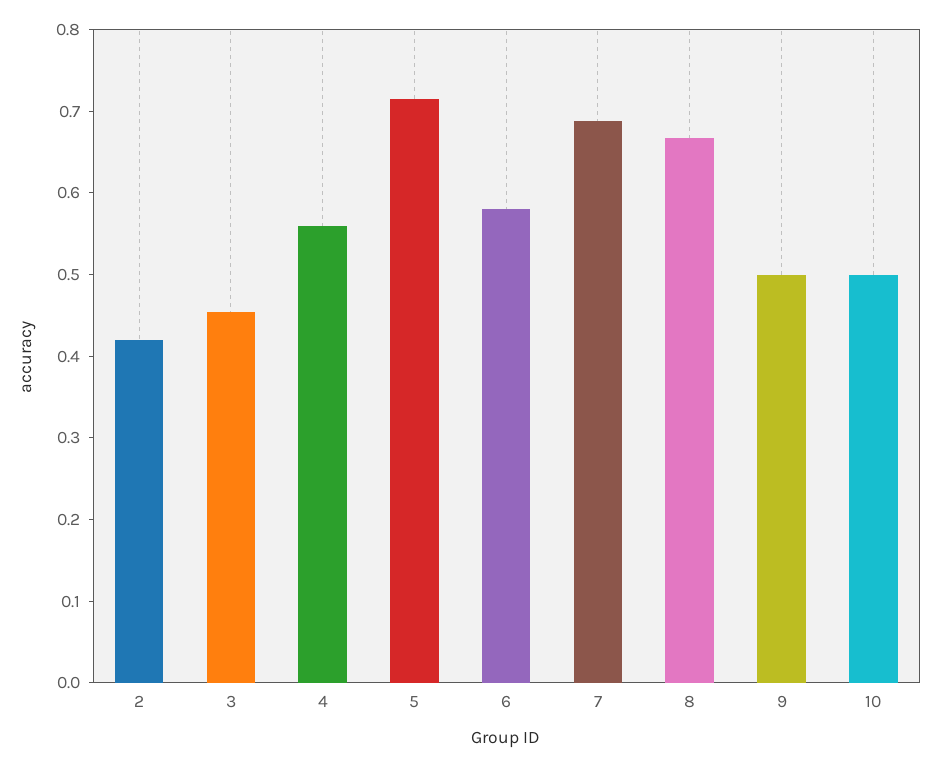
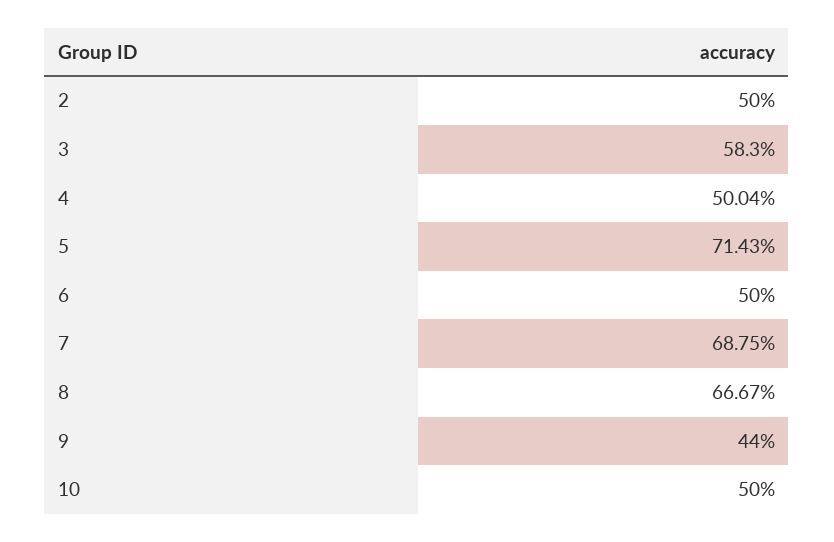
2: 0.42 -> 0.5
3: 0.46 -> 0.583
4: 0.56 -> 0.5004
6: 0.58 -> 0.5
9: 0.5 -> 0.44

